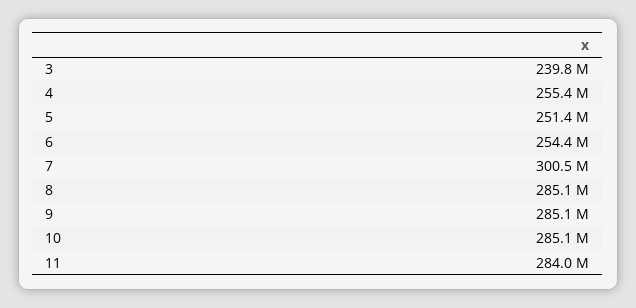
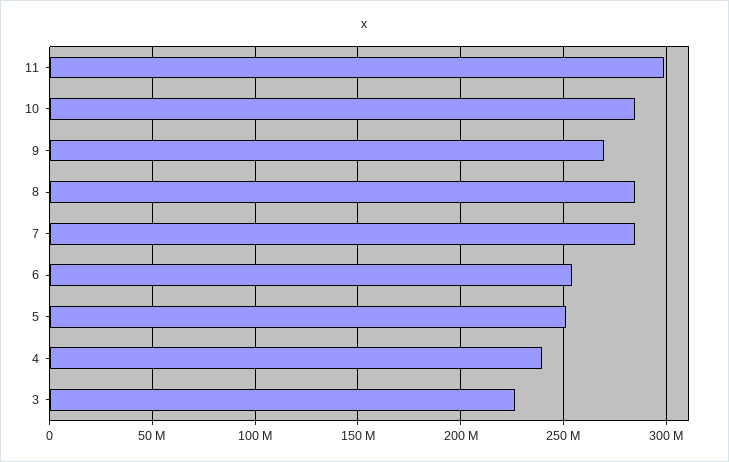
3: 239800000 -> 225000000
4: 255400000 -> 240000000
7: 300500000 -> 285000000
9: 285100000 -> 270000000
11: 284000000 -> 300000000

